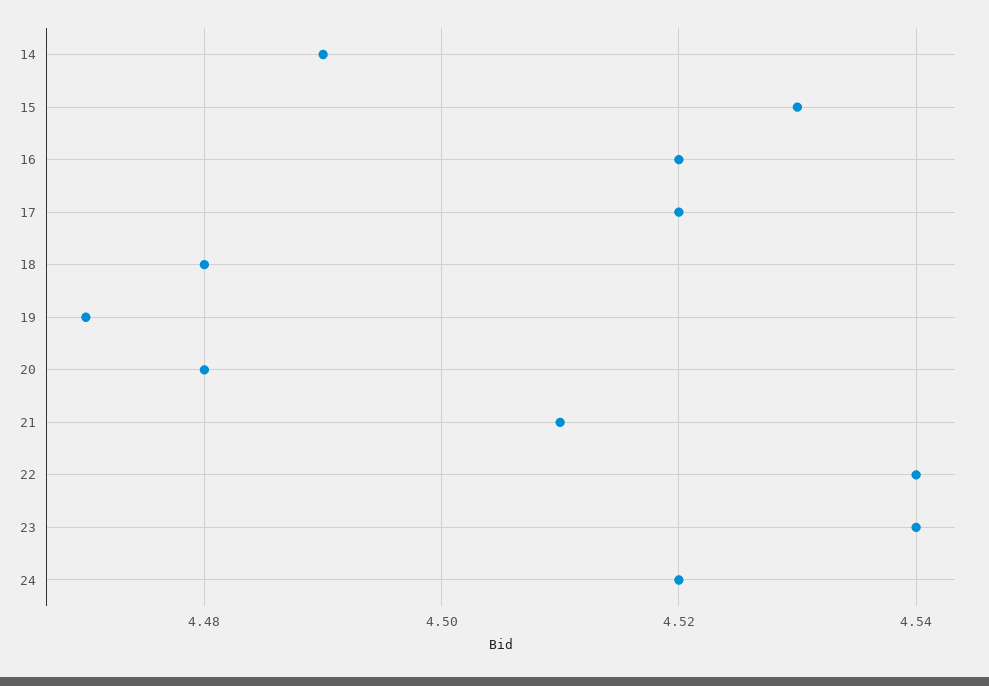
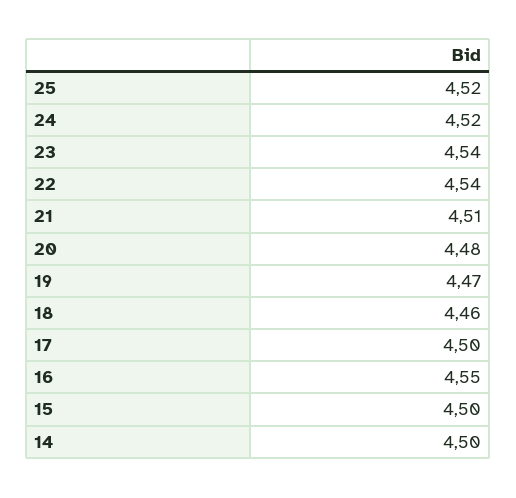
14: 4.49 -> 4.5
15: 4.53 -> 4.5
16: 4.52 -> 4.55
17: 4.52 -> 4.5
18: 4.48 -> 4.46
25: none -> 4.52

